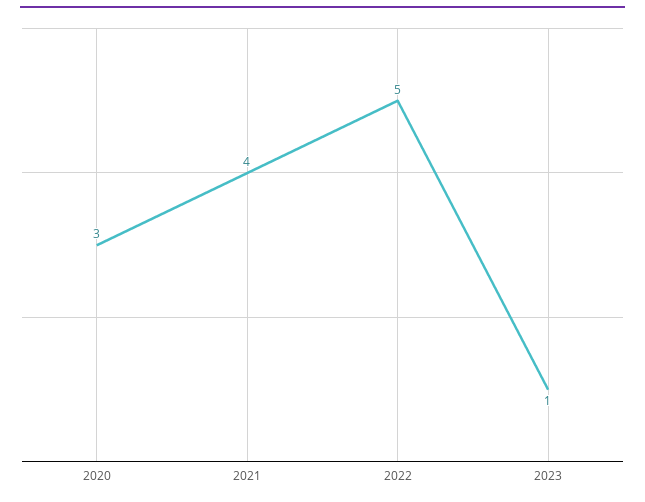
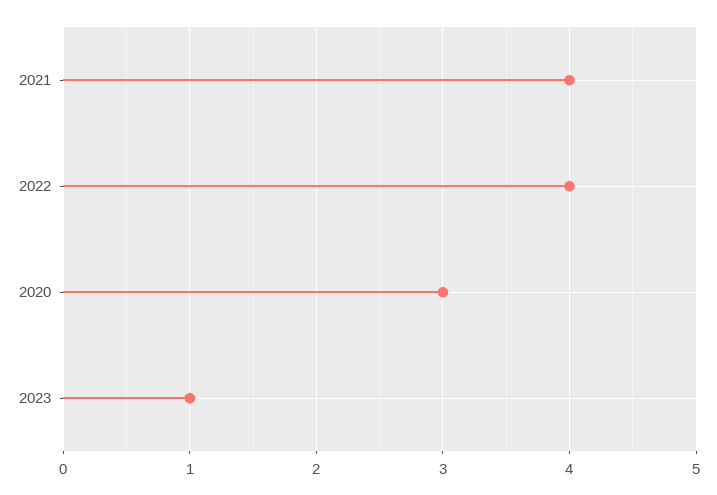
2022: 5 -> 4

